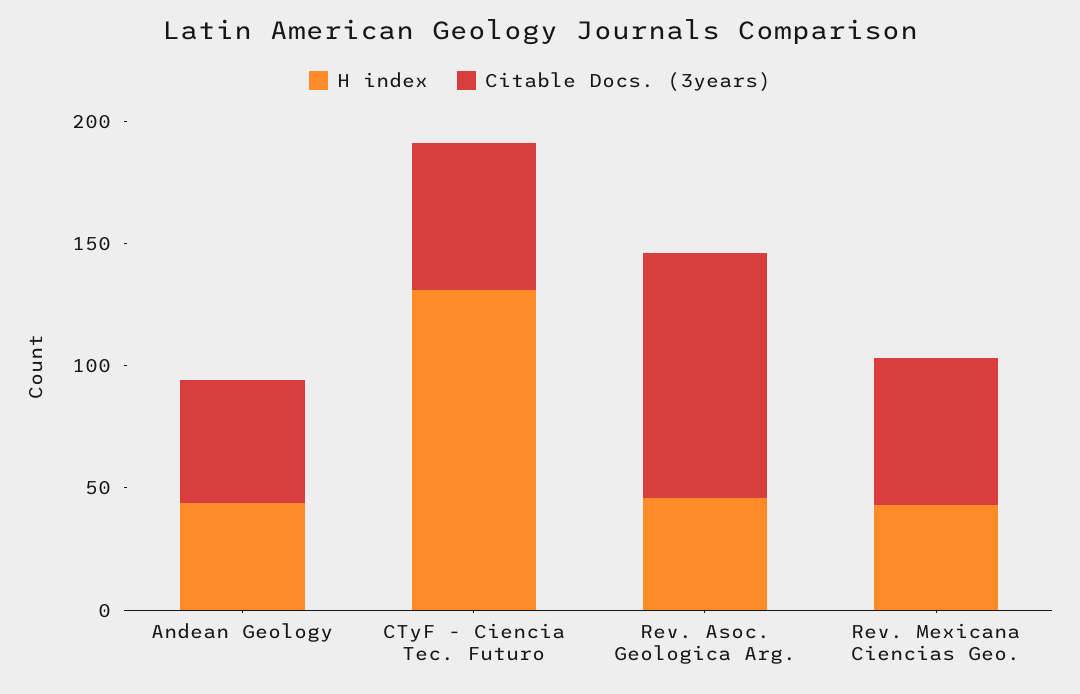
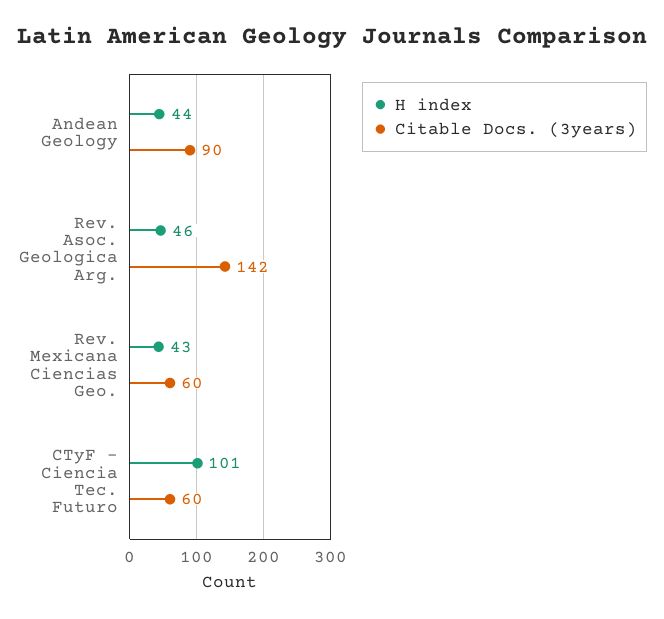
Citable Docs. (3years), Andean Geology: 50 -> 90
H index, CTyF - Ciencia Tec. Futuro: 130 -> 101
Citable Docs. (3years), Rev. Asoc. Geologica Arg.: 100 -> 142

